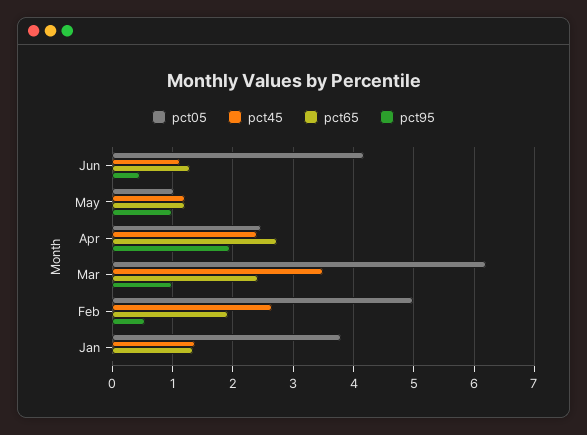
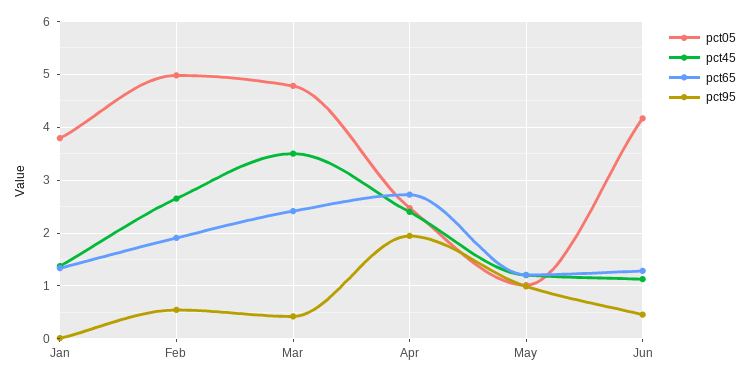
pct05, Mar: 6.2 -> 4.8
pct95, Mar: 1 -> 0.4

